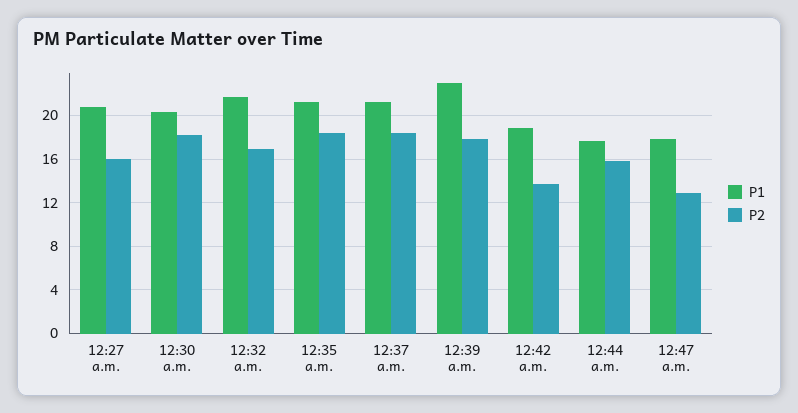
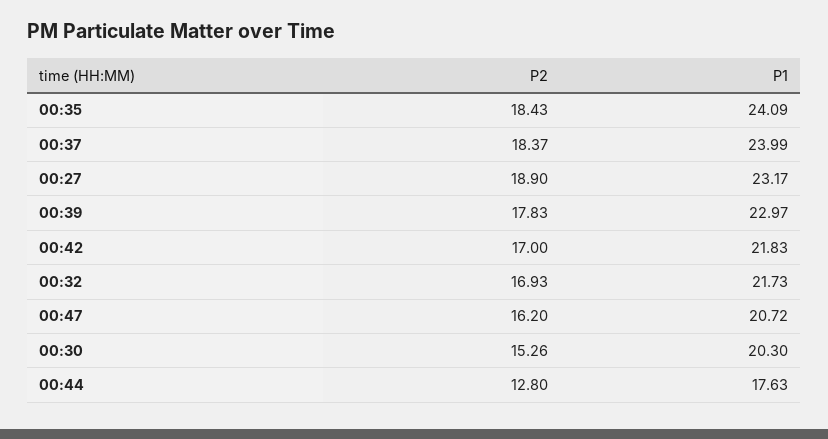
P1, 12:27 a.m.: 21 -> 23.17
P2, 12:27 a.m.: 16 -> 18.9
P2, 12:30 a.m.: 18 -> 15.26
P1, 12:35 a.m.: 21 -> 24.09
P1, 12:37 a.m.: 21 -> 23.99
P1, 12:42 a.m.: 19 -> 21.83
P2, 12:42 a.m.: 14 -> 17
P2, 12:44 a.m.: 16 -> 12.8
P1, 12:47 a.m.: 18 -> 20.72
P2, 12:47 a.m.: 13 -> 16.2

